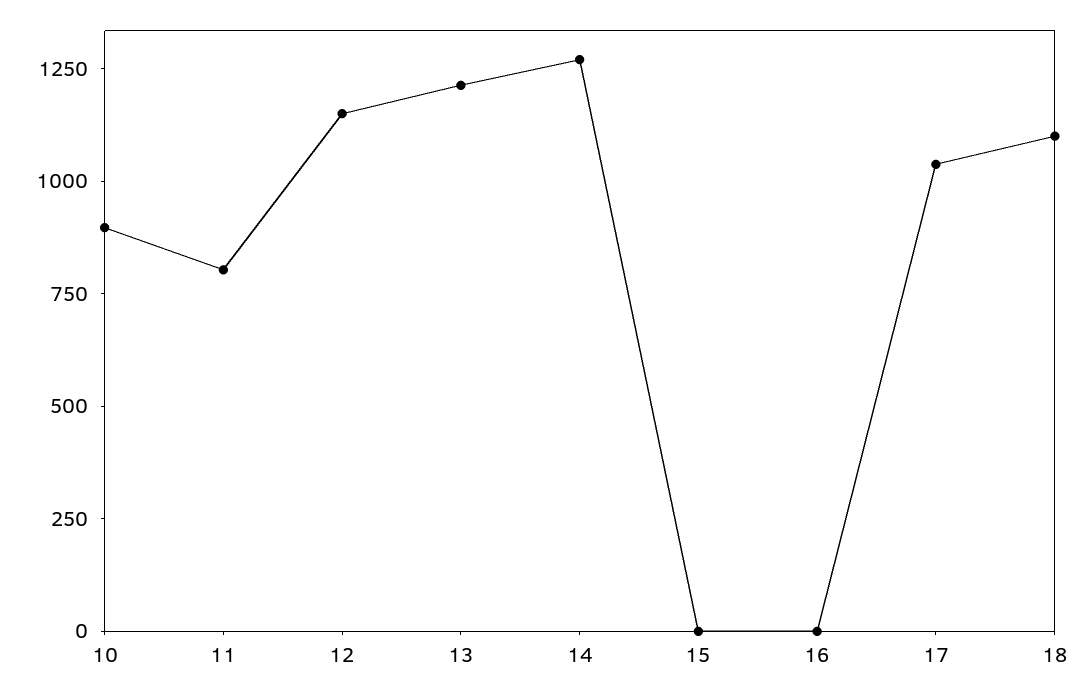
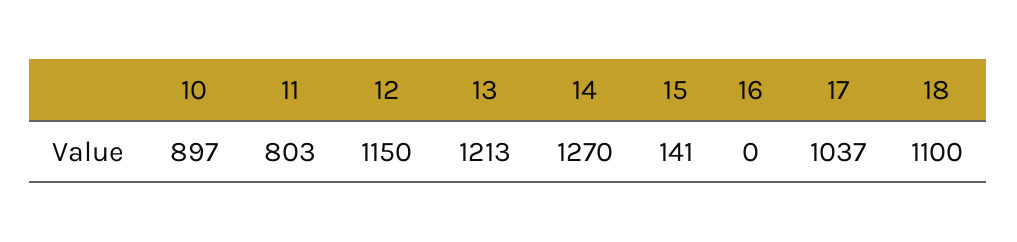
15: 0 -> 141

